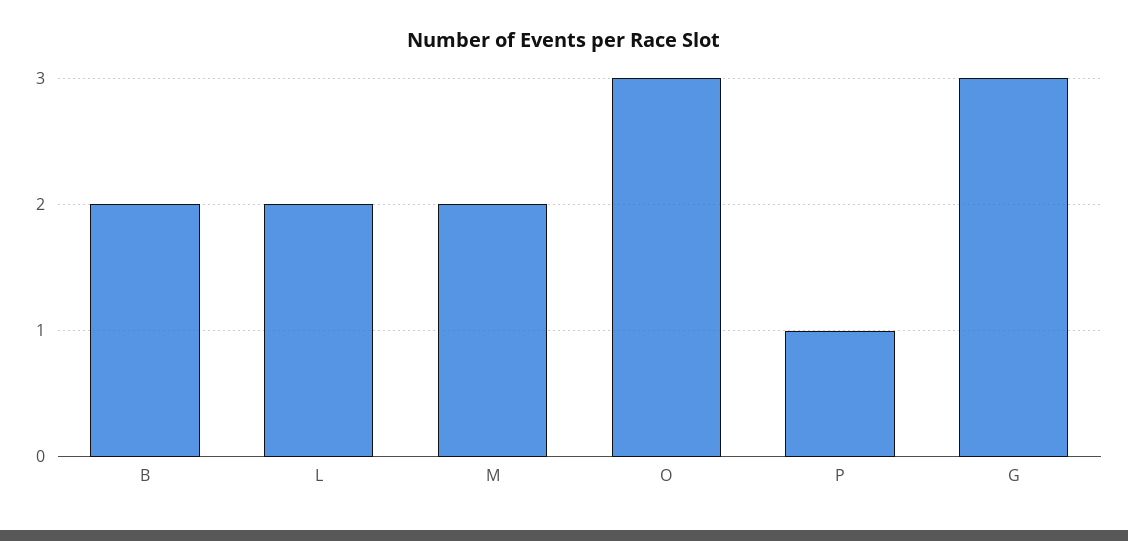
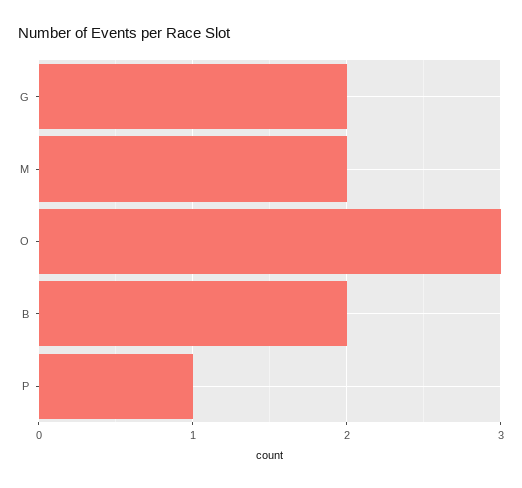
L: 2 -> none
G: 3 -> 2

